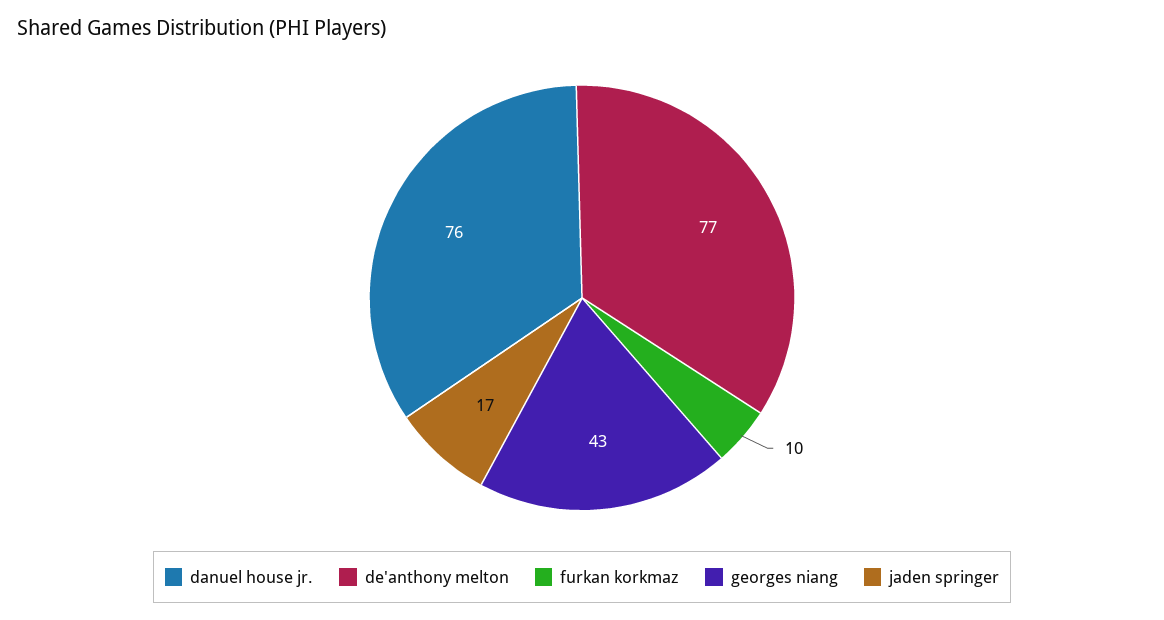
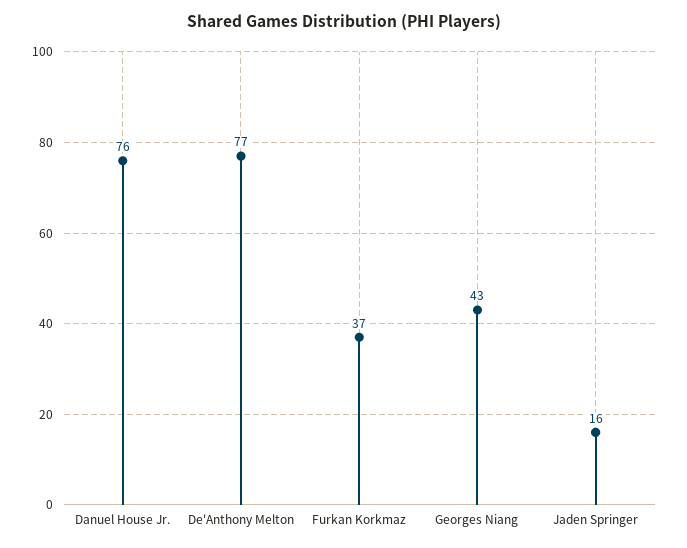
furkan korkmaz: 10 -> 37
jaden springer: 17 -> 16

